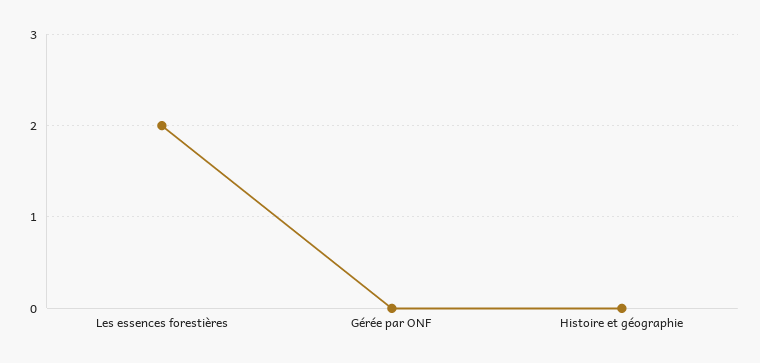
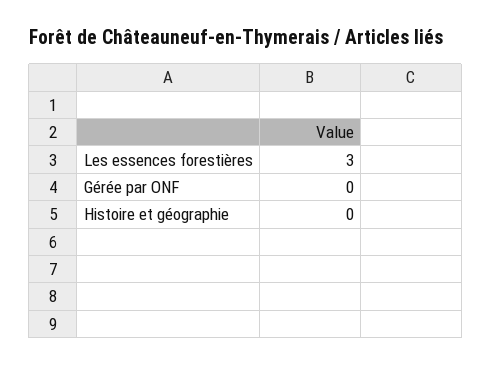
Les essences forestières: 2 -> 3

